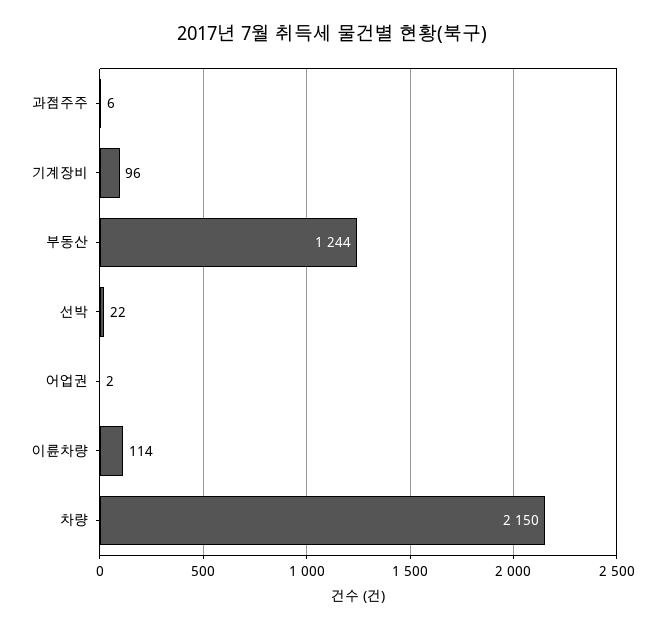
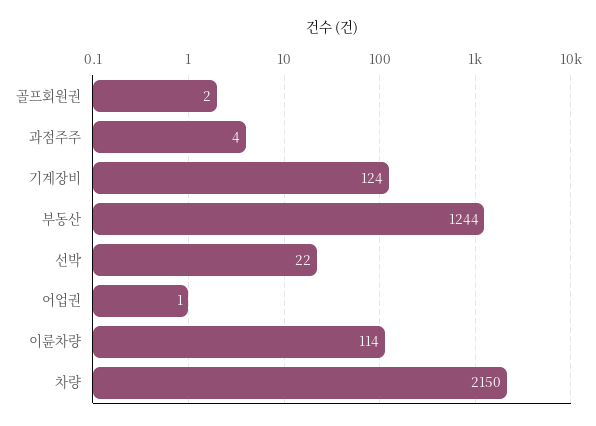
과점주주: 6 -> 4
기계장비: 96 -> 124
어업권: 2 -> 1
골프회원권: none -> 2

